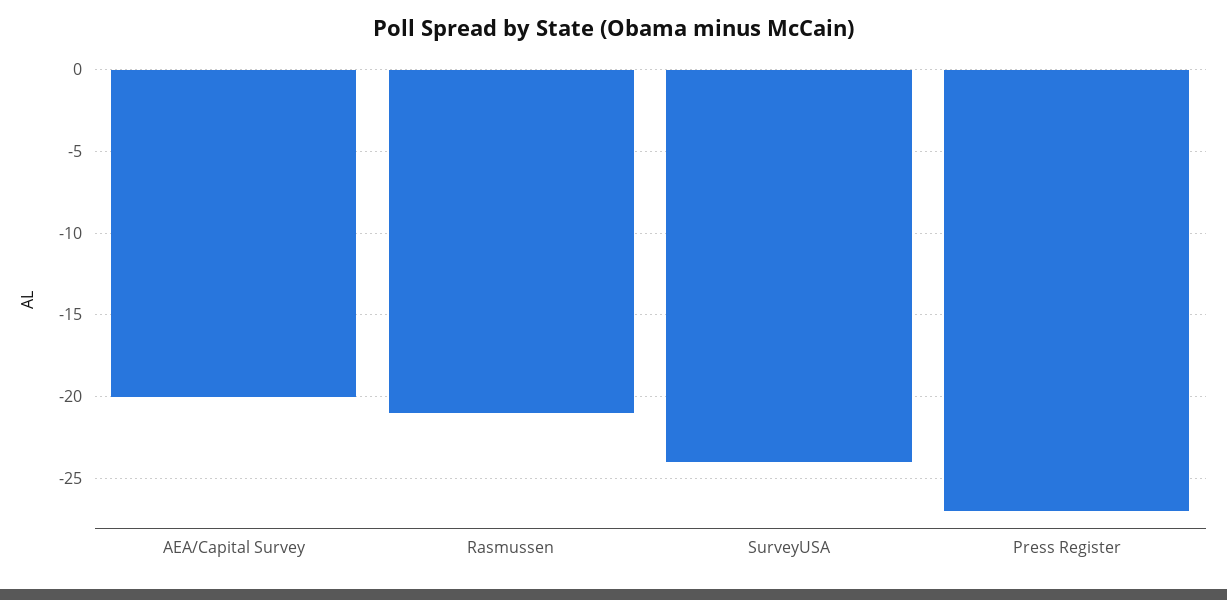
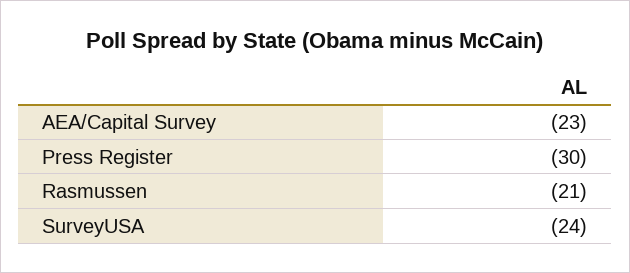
AEA/Capital Survey: -20 -> -23
Press Register: -27 -> -30

